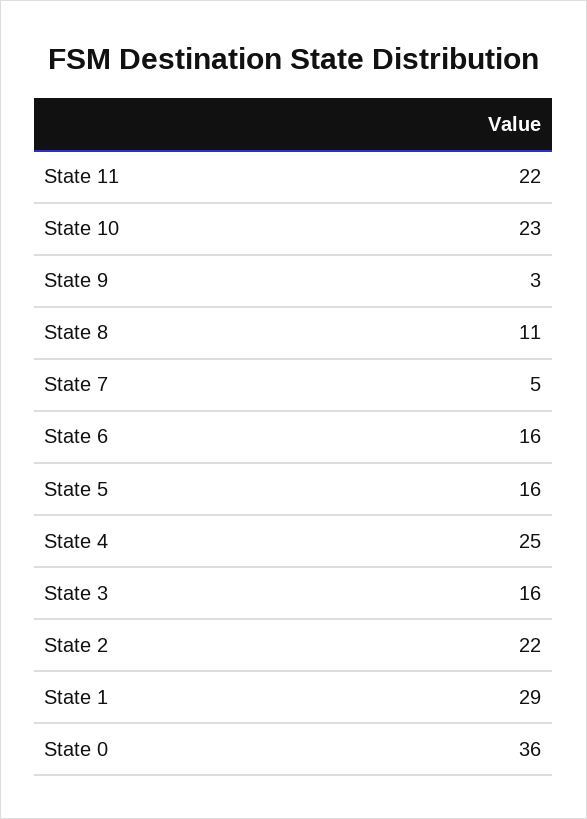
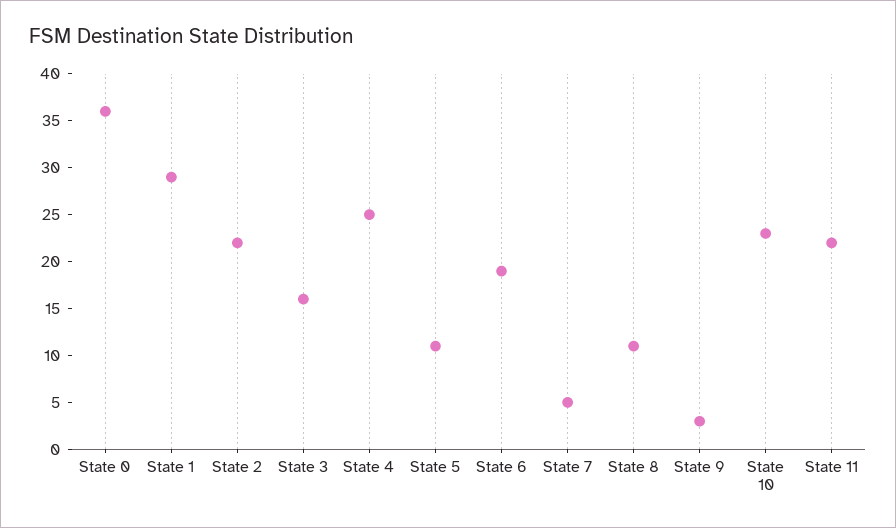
State 6: 16 -> 19
State 5: 16 -> 11

